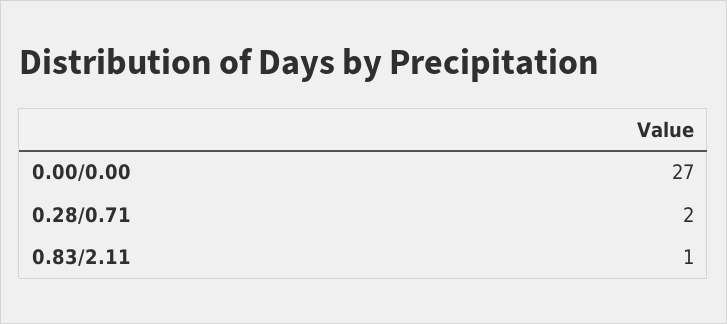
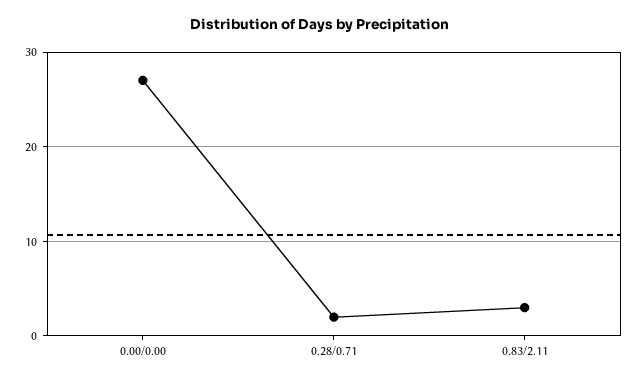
0.83/2.11: 1 -> 3

